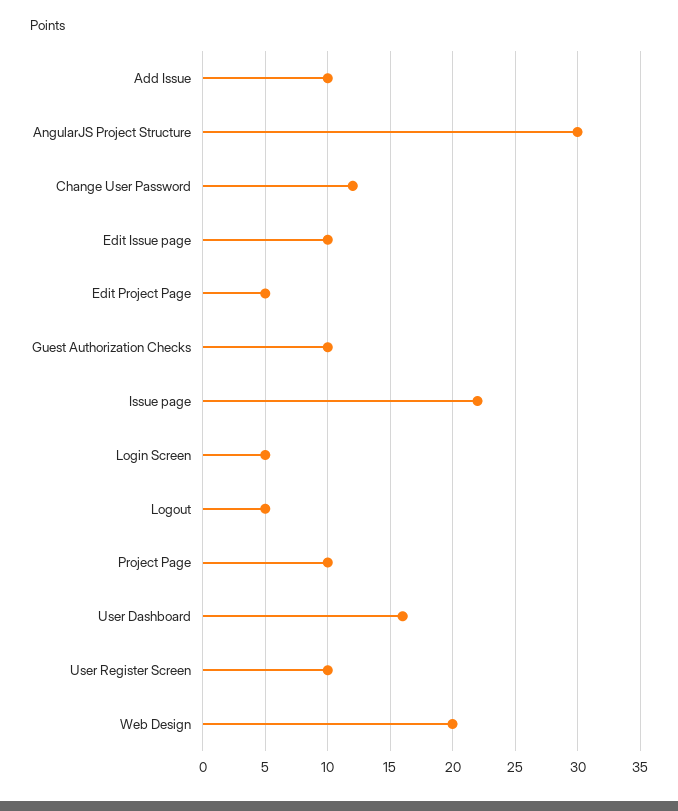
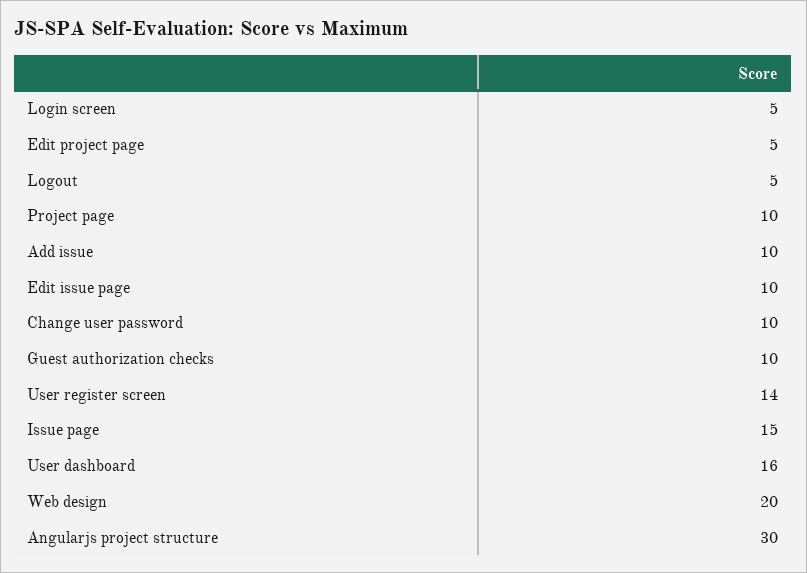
Change User Password: 12 -> 10
Issue page: 22 -> 15
User Register Screen: 10 -> 14

